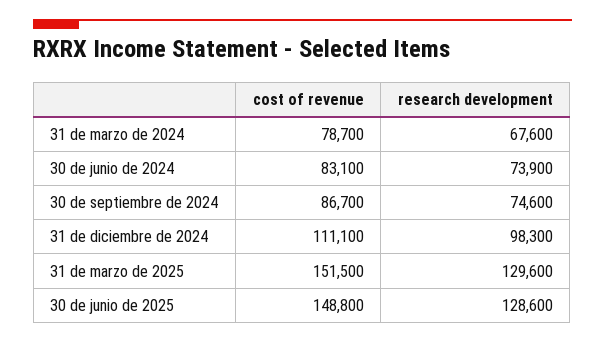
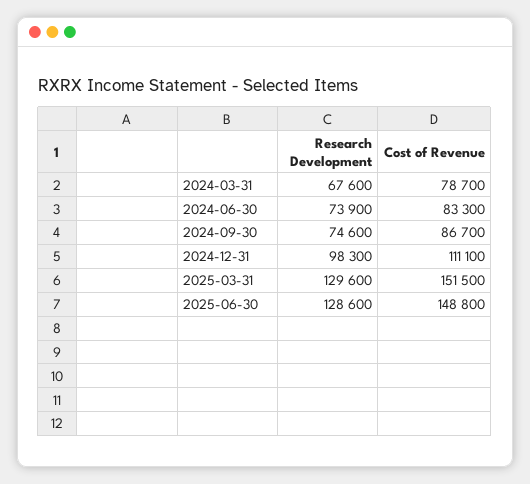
cost of revenue, 30 de junio de 2024: 83100 -> 83300

